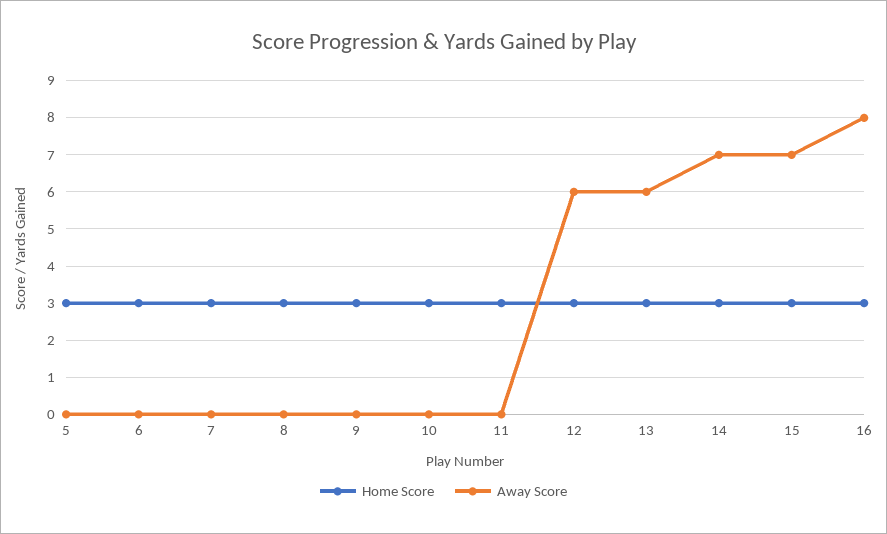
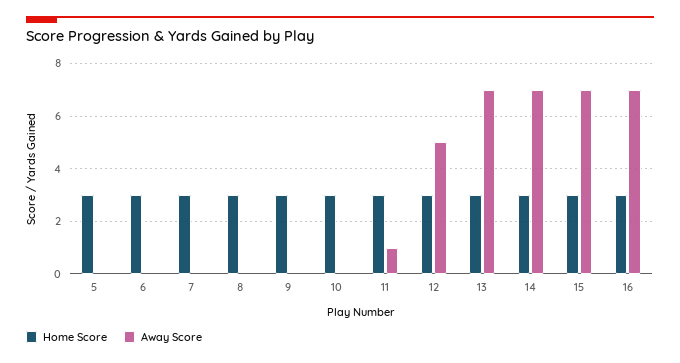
Away Score, 11: 0 -> 1
Away Score, 12: 6 -> 5
Away Score, 13: 6 -> 7
Away Score, 16: 8 -> 7

